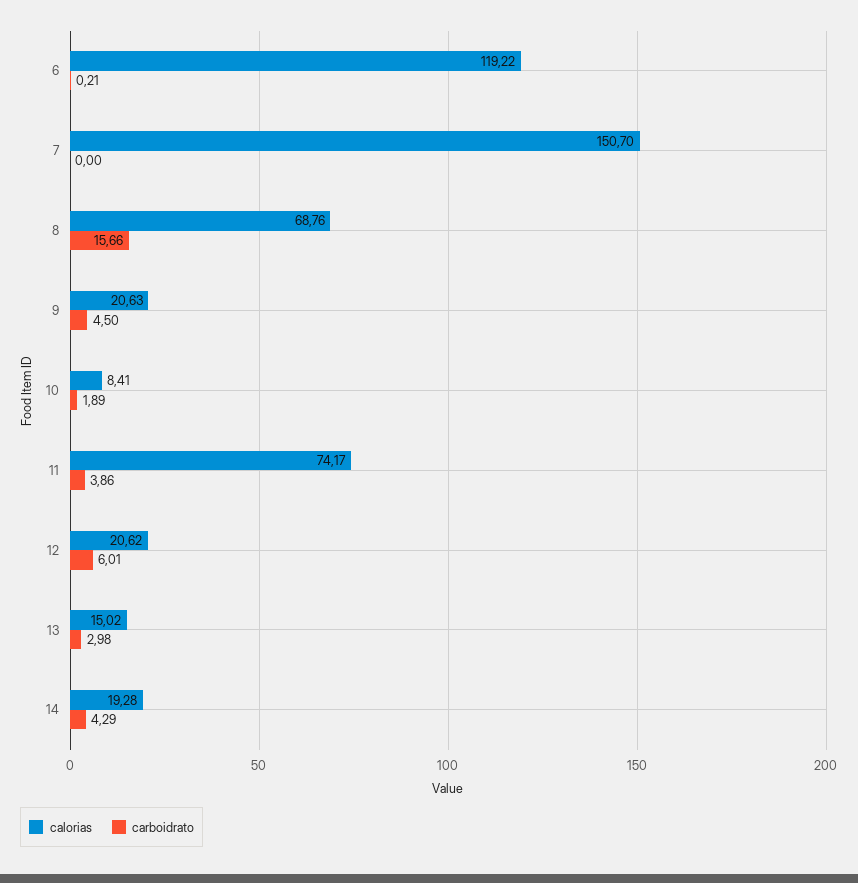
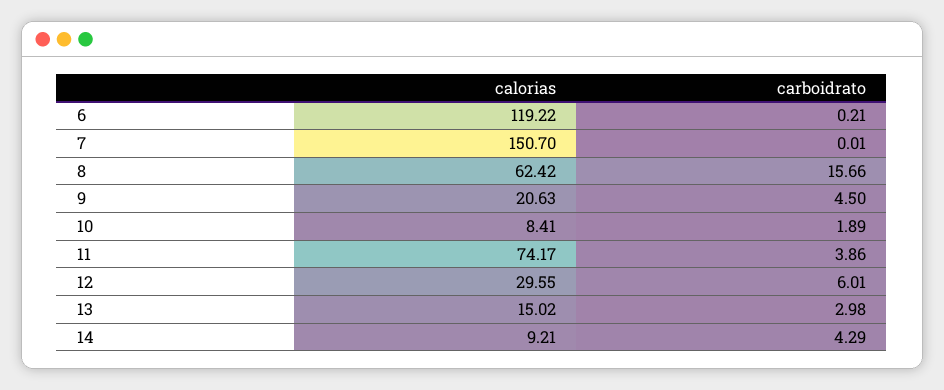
carboidrato, 7: 0 -> 0.01
calorias, 8: 68.76 -> 62.42
calorias, 12: 20.62 -> 29.55
calorias, 14: 19.28 -> 9.21

